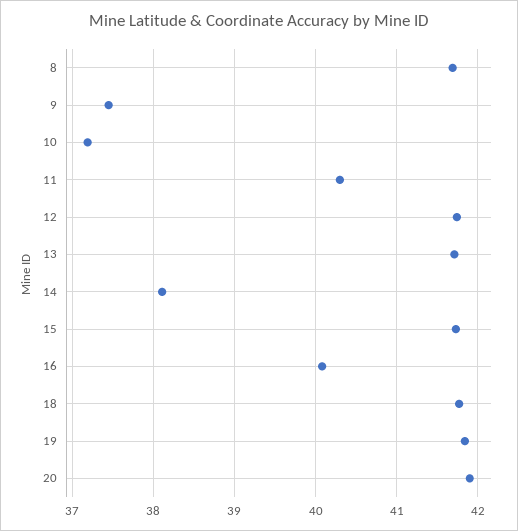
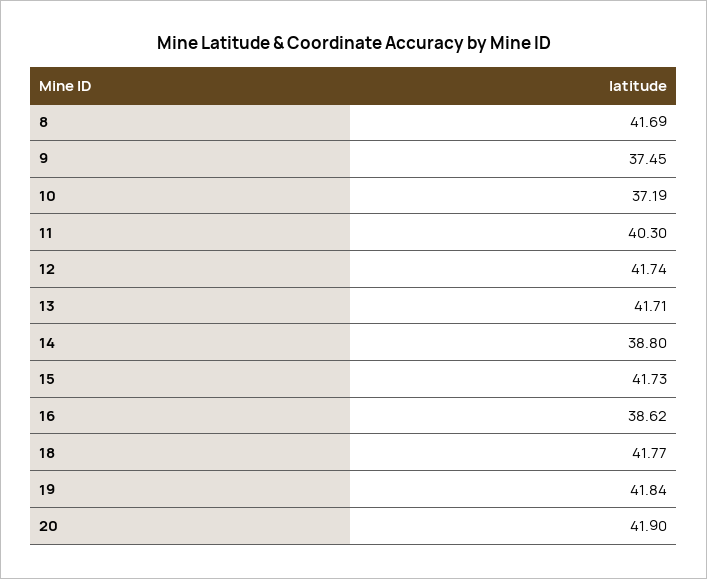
14: 38.1 -> 38.8
16: 40.1 -> 38.62

